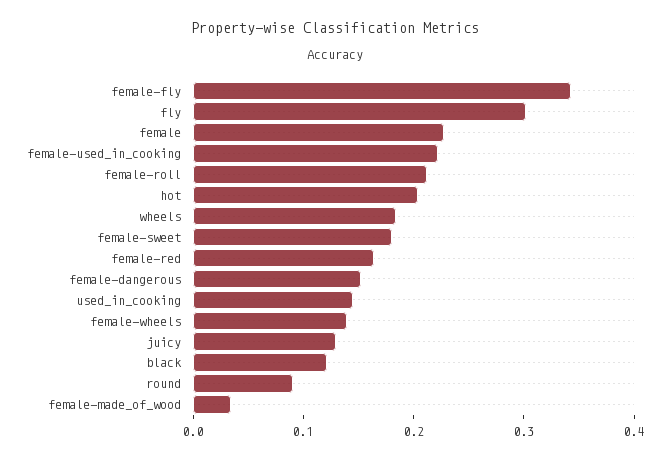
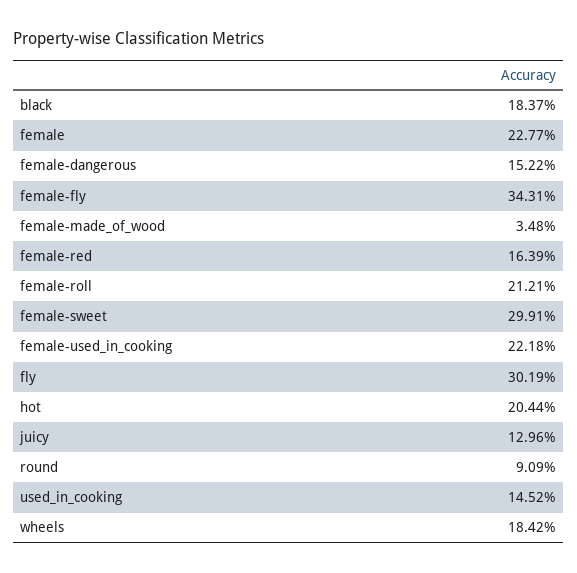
female-sweet: 0.18 -> 0.2991
female-wheels: 0.14 -> none
black: 0.12 -> 0.1837

